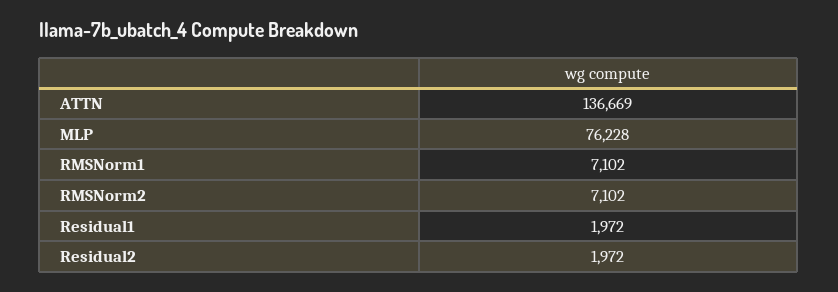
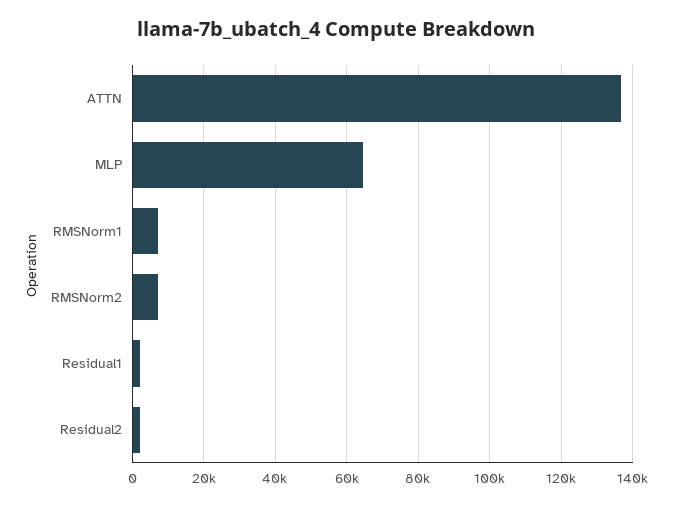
MLP: 76228 -> 64000

